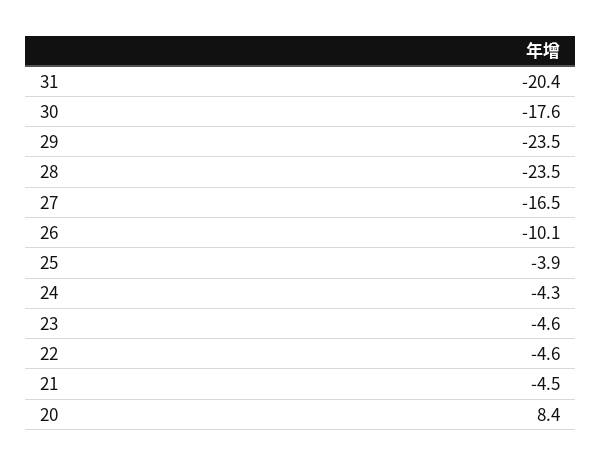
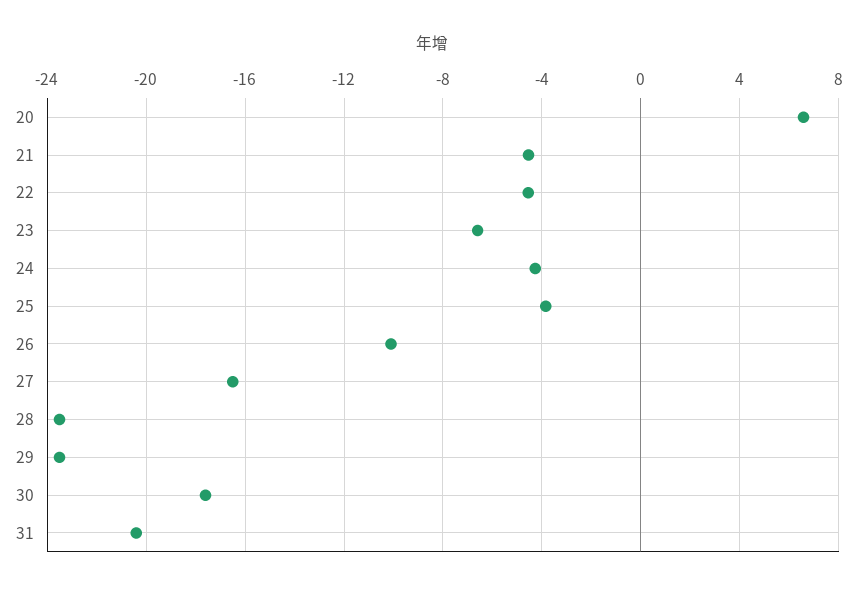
23: -4.6 -> -6.5
20: 8.4 -> 6.5

